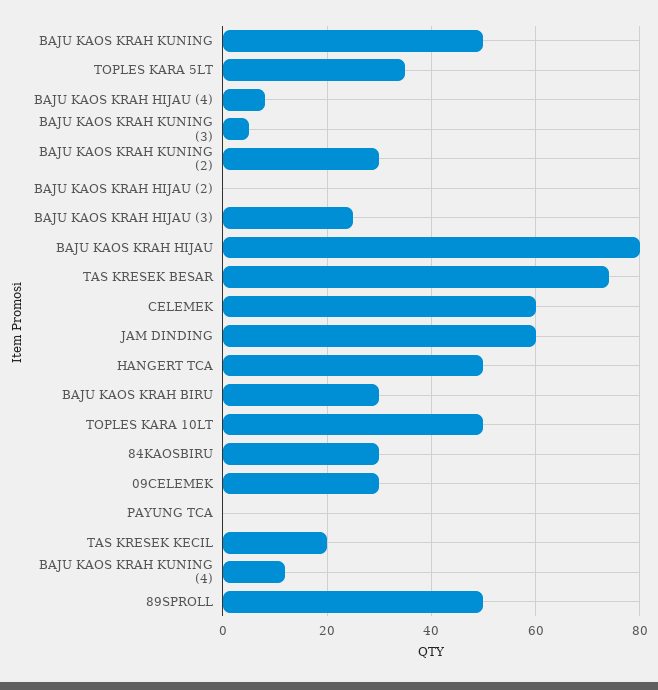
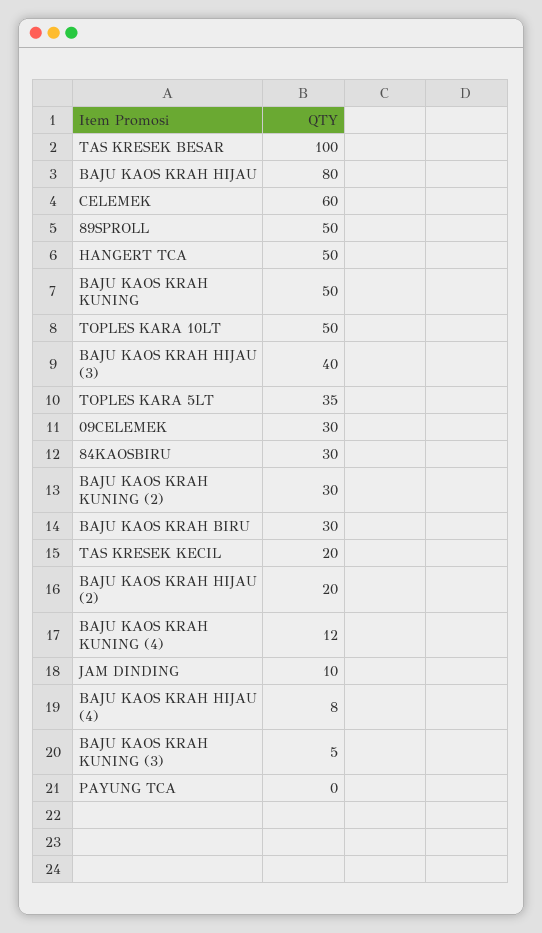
BAJU KAOS KRAH HIJAU (2): 0 -> 20
BAJU KAOS KRAH HIJAU (3): 25 -> 40
TAS KRESEK BESAR: 75 -> 100
JAM DINDING: 60 -> 10

